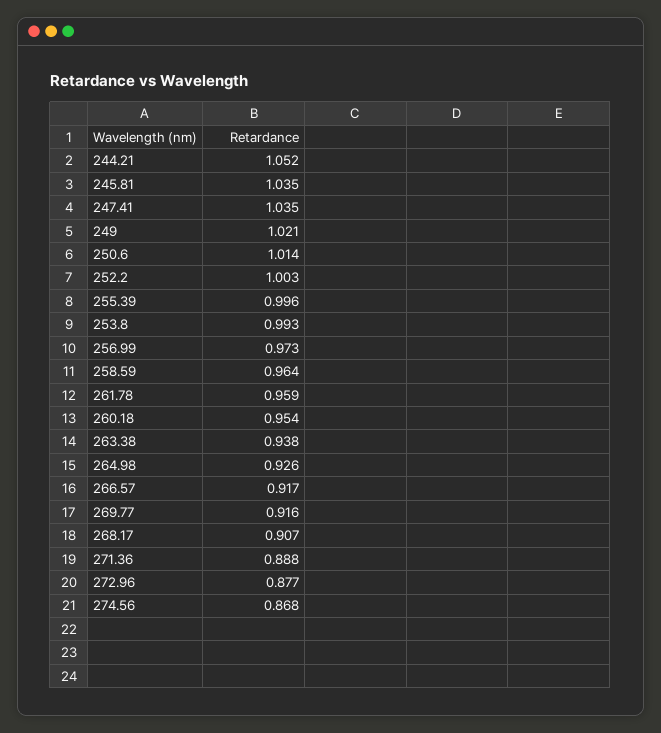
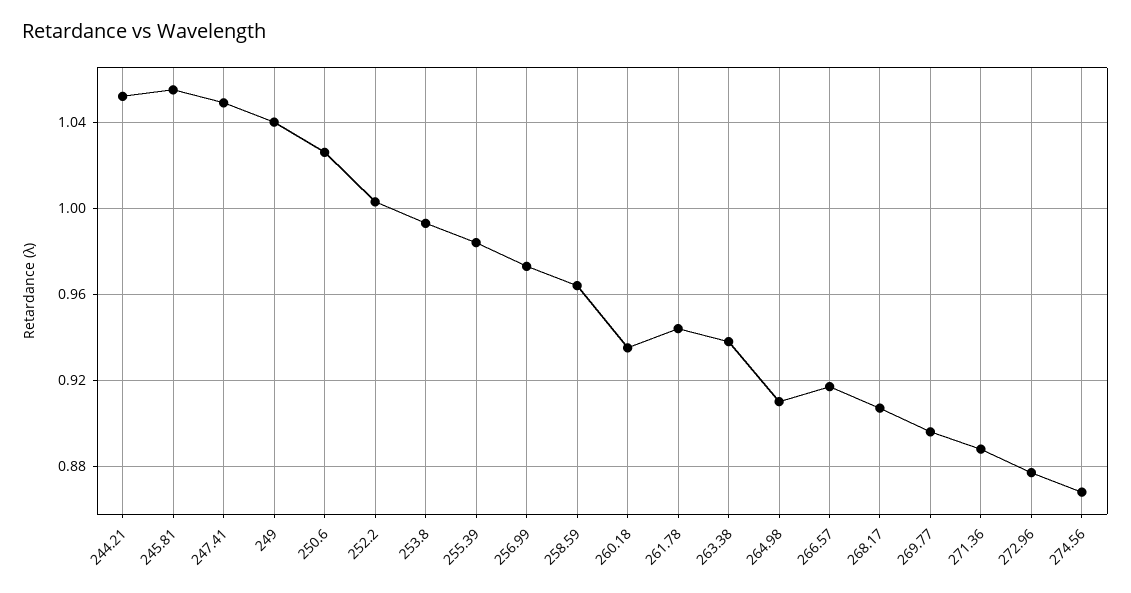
245.81: 1.035 -> 1.055
247.41: 1.035 -> 1.05
249: 1.021 -> 1.04
250.6: 1.014 -> 1.025
255.39: 0.996 -> 0.985
261.78: 0.959 -> 0.945
260.18: 0.954 -> 0.935
264.98: 0.926 -> 0.91
269.77: 0.916 -> 0.895

